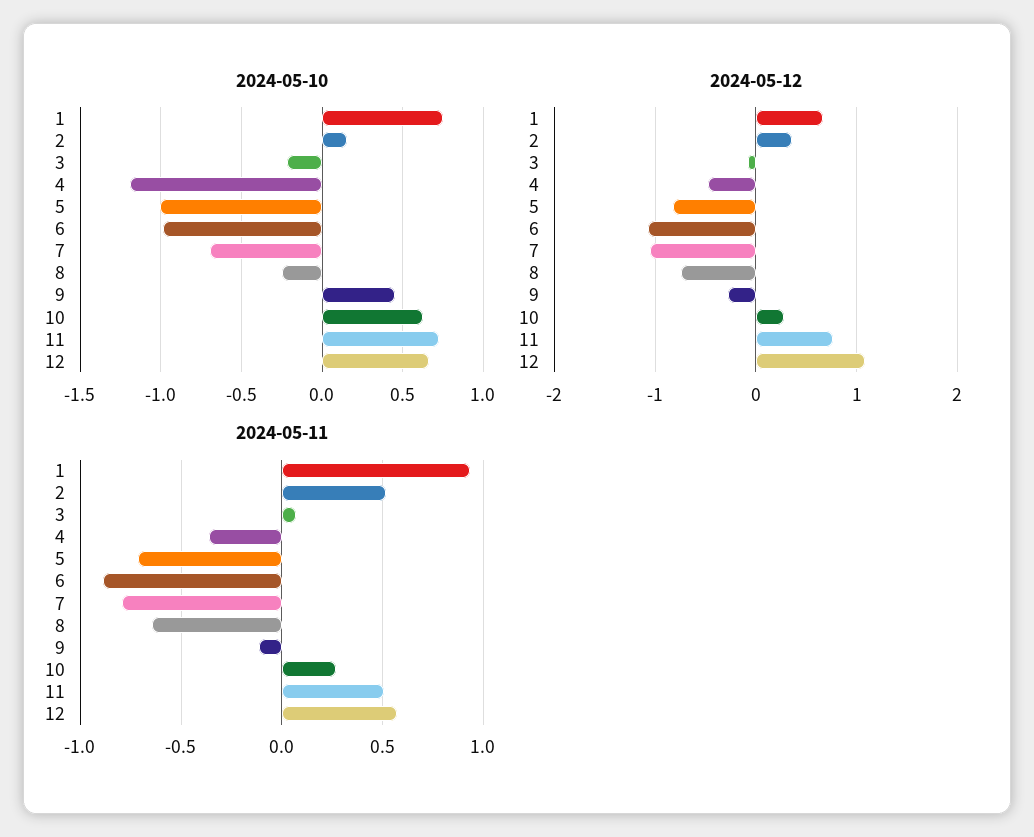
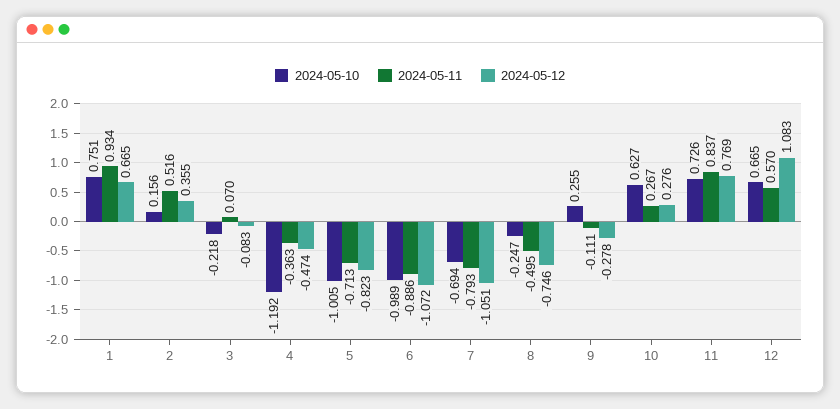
2024-05-10, 9: 0.45 -> 0.255
2024-05-11, 8: -0.65 -> -0.495
2024-05-11, 11: 0.5 -> 0.837

